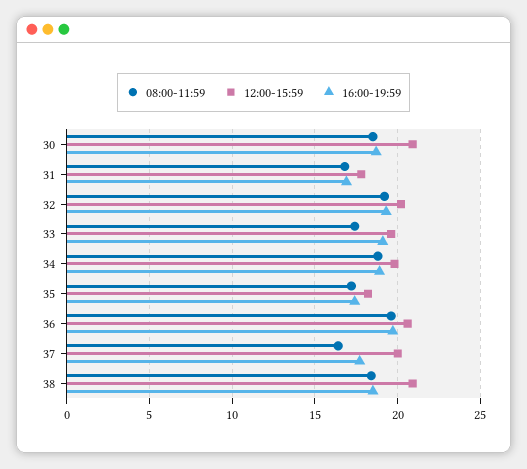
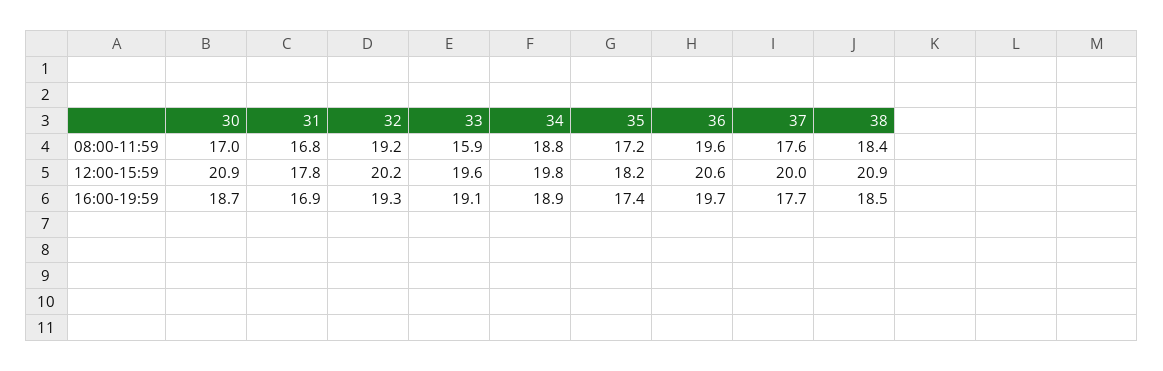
08:00-11:59, 30: 18.5 -> 17
08:00-11:59, 33: 17.5 -> 15.9
08:00-11:59, 37: 16.5 -> 17.6

